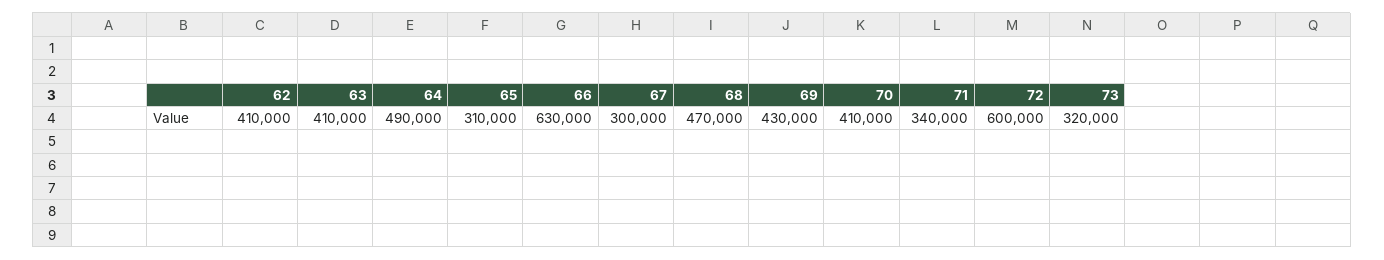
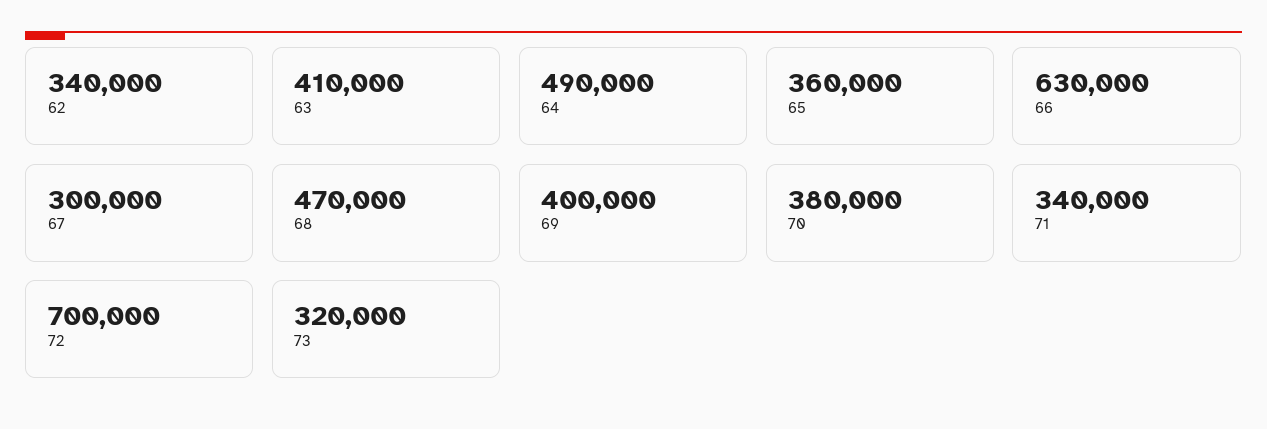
62: 410000 -> 340000
65: 310000 -> 360000
69: 430000 -> 400000
70: 410000 -> 380000
72: 600000 -> 700000

